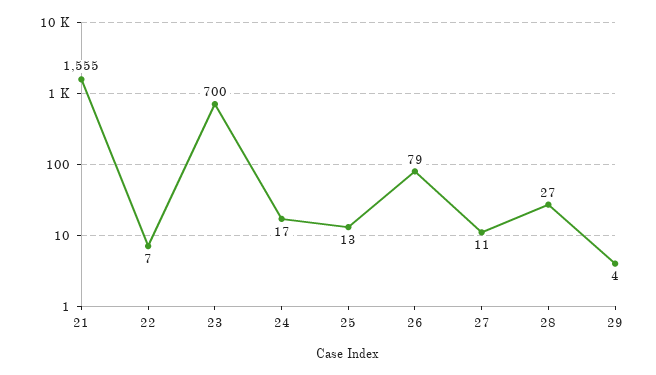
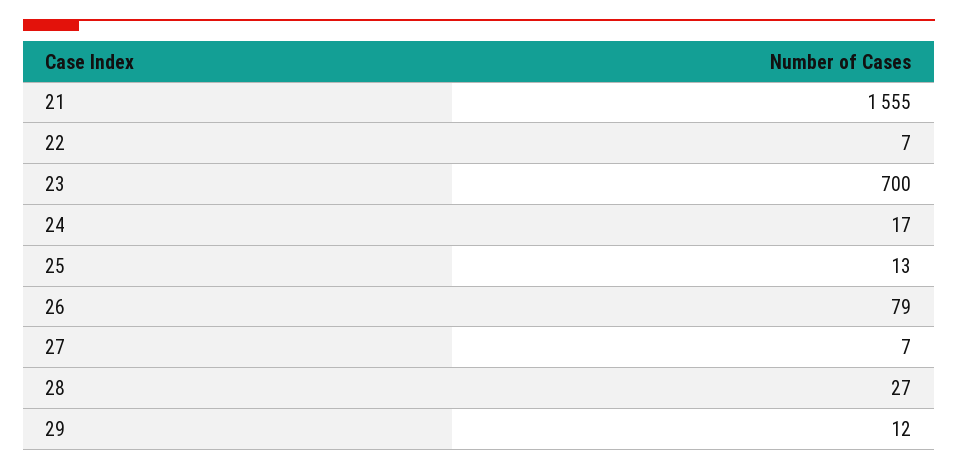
27: 11 -> 7
29: 4 -> 12

